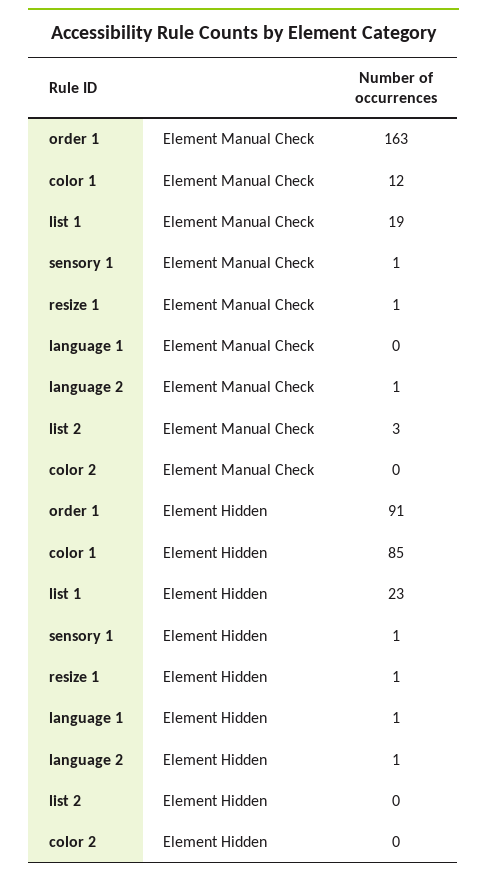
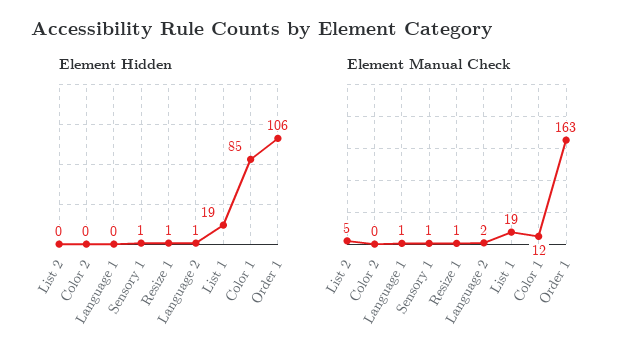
Element Manual Check, language 1: 0 -> 1
Element Manual Check, language 2: 1 -> 2
Element Manual Check, list 2: 3 -> 5
Element Hidden, order 1: 91 -> 106
Element Hidden, list 1: 23 -> 19
Element Hidden, language 1: 1 -> 0

